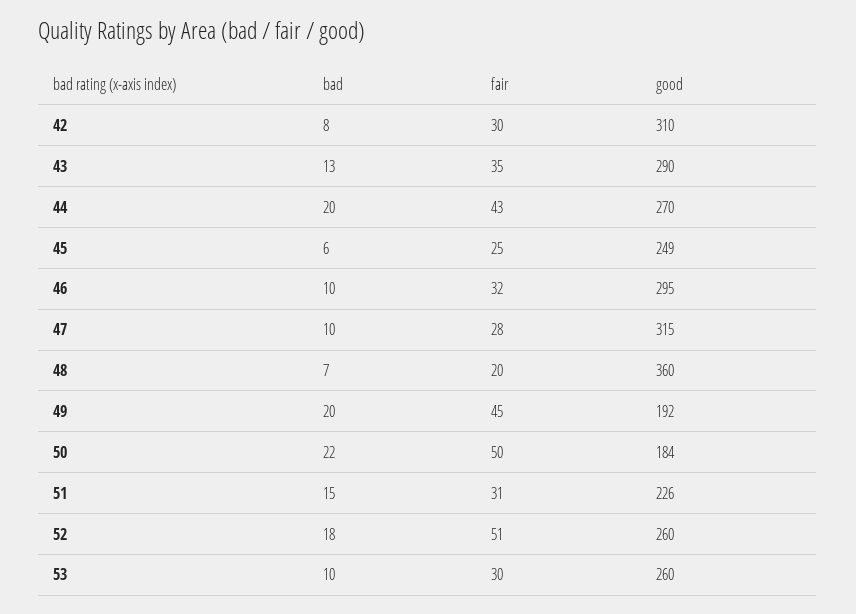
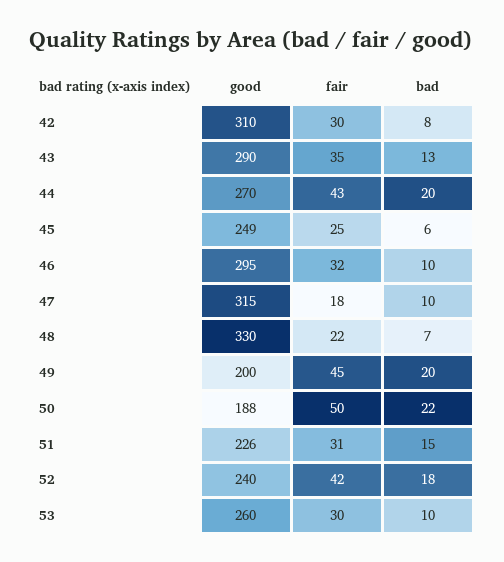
fair, 47: 28 -> 18
fair, 48: 20 -> 22
good, 48: 360 -> 330
good, 49: 192 -> 200
good, 50: 184 -> 188
fair, 52: 51 -> 42
good, 52: 260 -> 240

